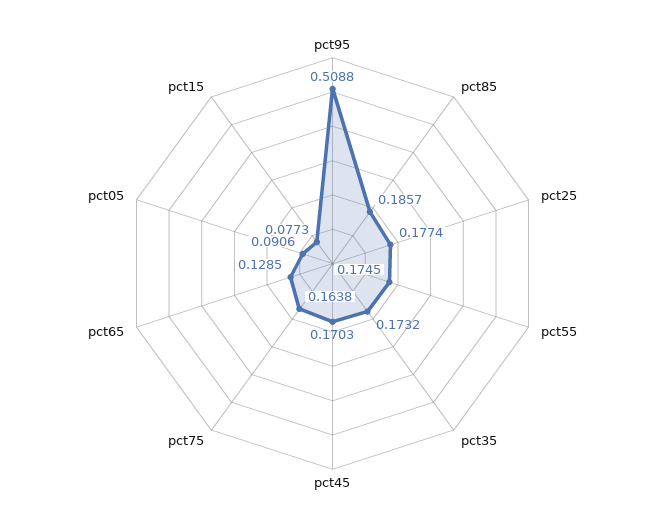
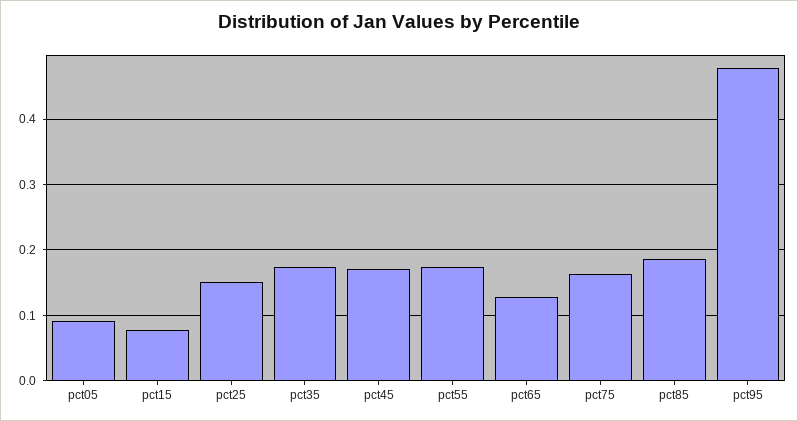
pct95: 0.5088 -> 0.48
pct25: 0.1774 -> 0.15

